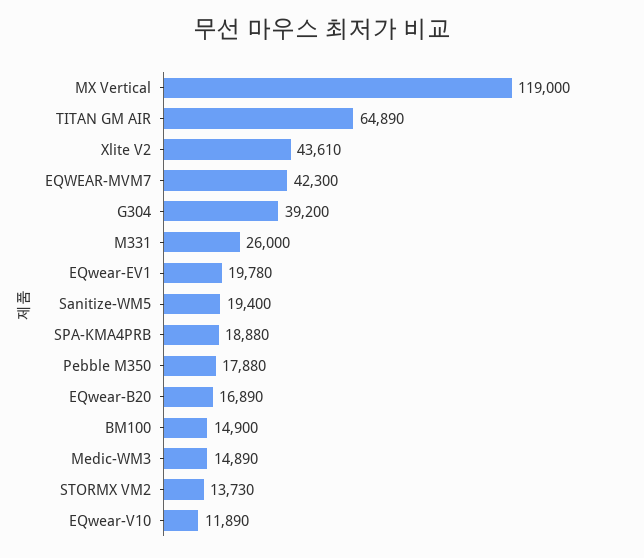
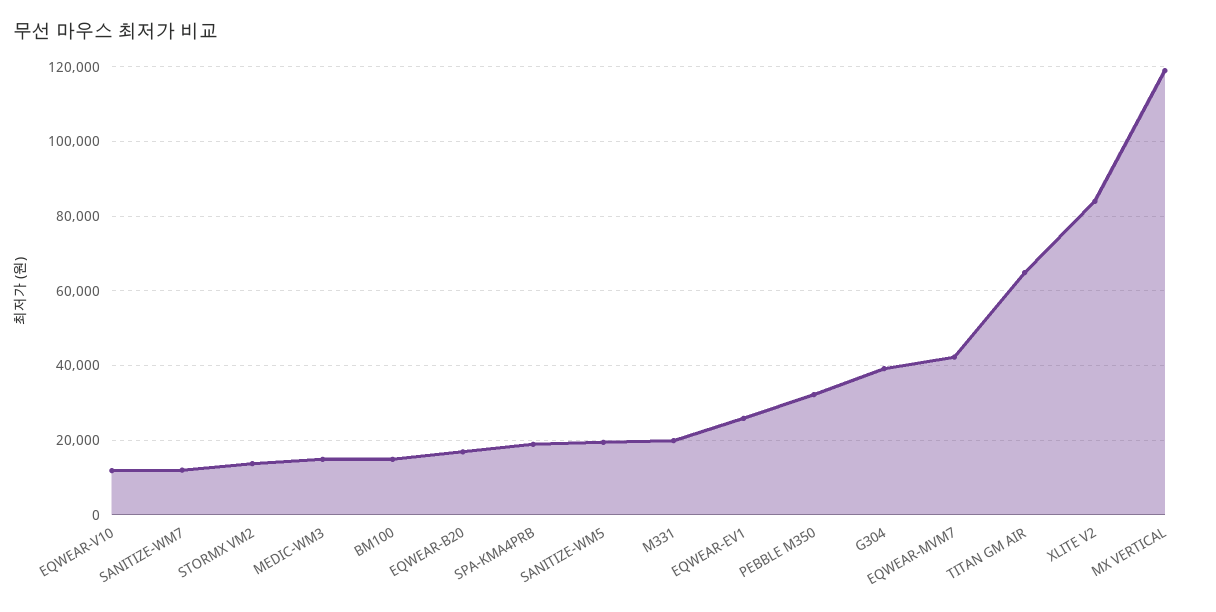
Xlite V2: 43610 -> 84000
M331: 26000 -> 20000
EQwear-EV1: 19780 -> 26000
Pebble M350: 17880 -> 32000
SANITIZE-WM7: none -> 12000

